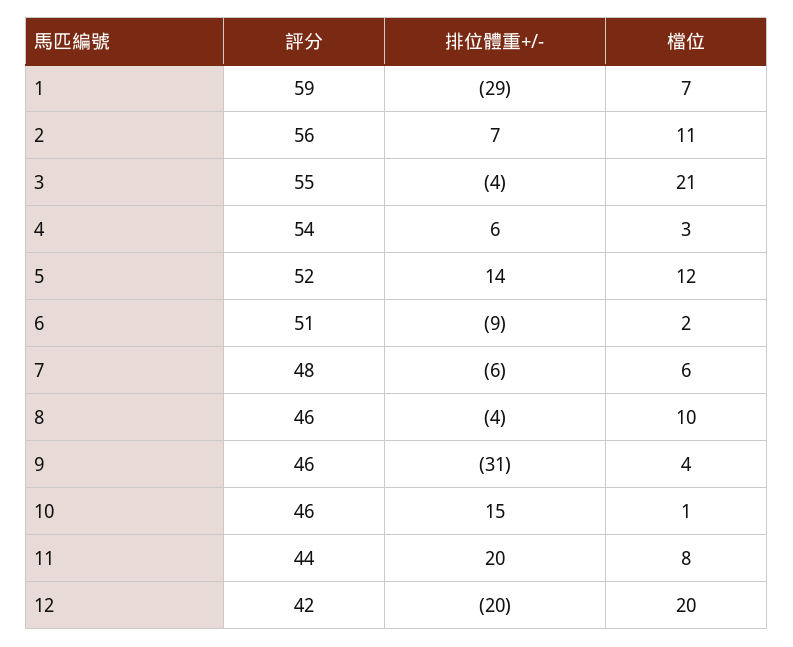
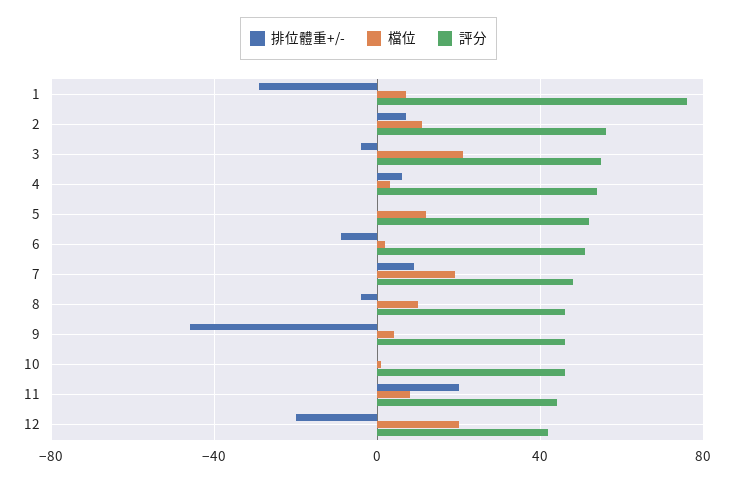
評分, 1: 59 -> 75
排位體重+/-, 5: 14 -> 0
排位體重+/-, 7: -6 -> 10
檔位, 7: 6 -> 20
排位體重+/-, 9: -31 -> -45
排位體重+/-, 10: 15 -> 0

